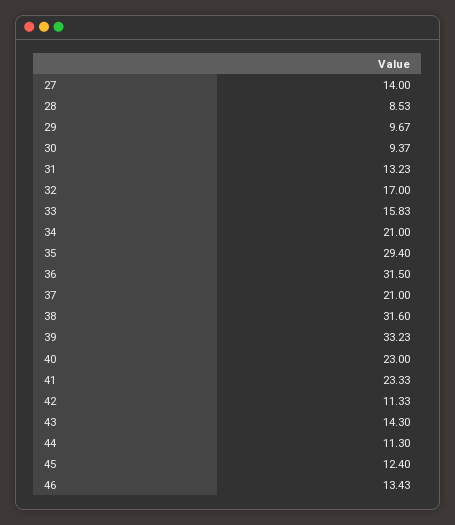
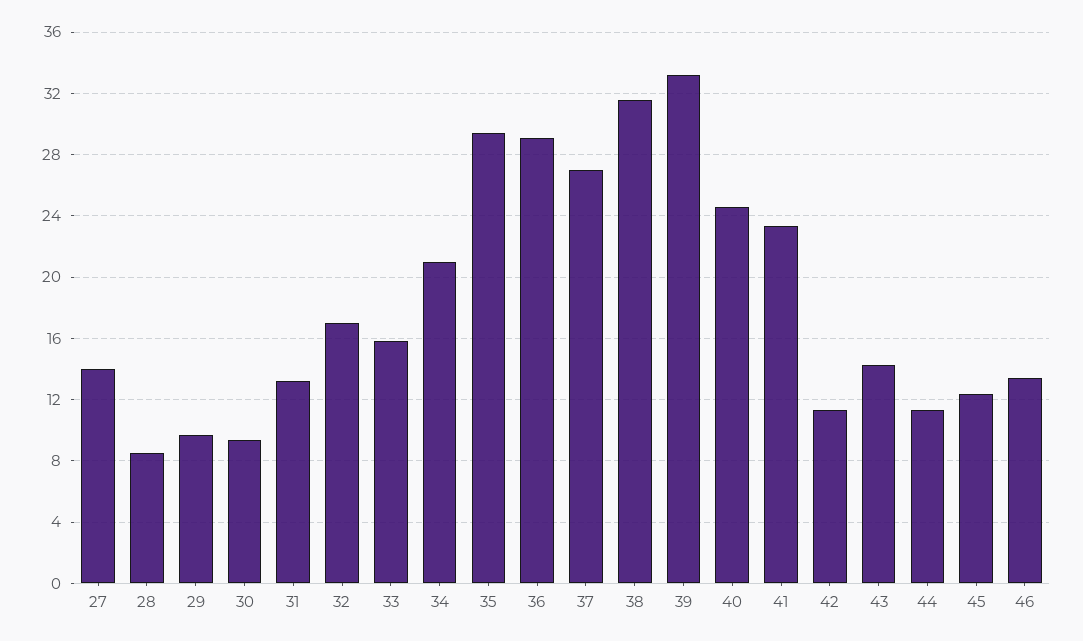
36: 31.5 -> 29
37: 21 -> 27
40: 23 -> 24.5

